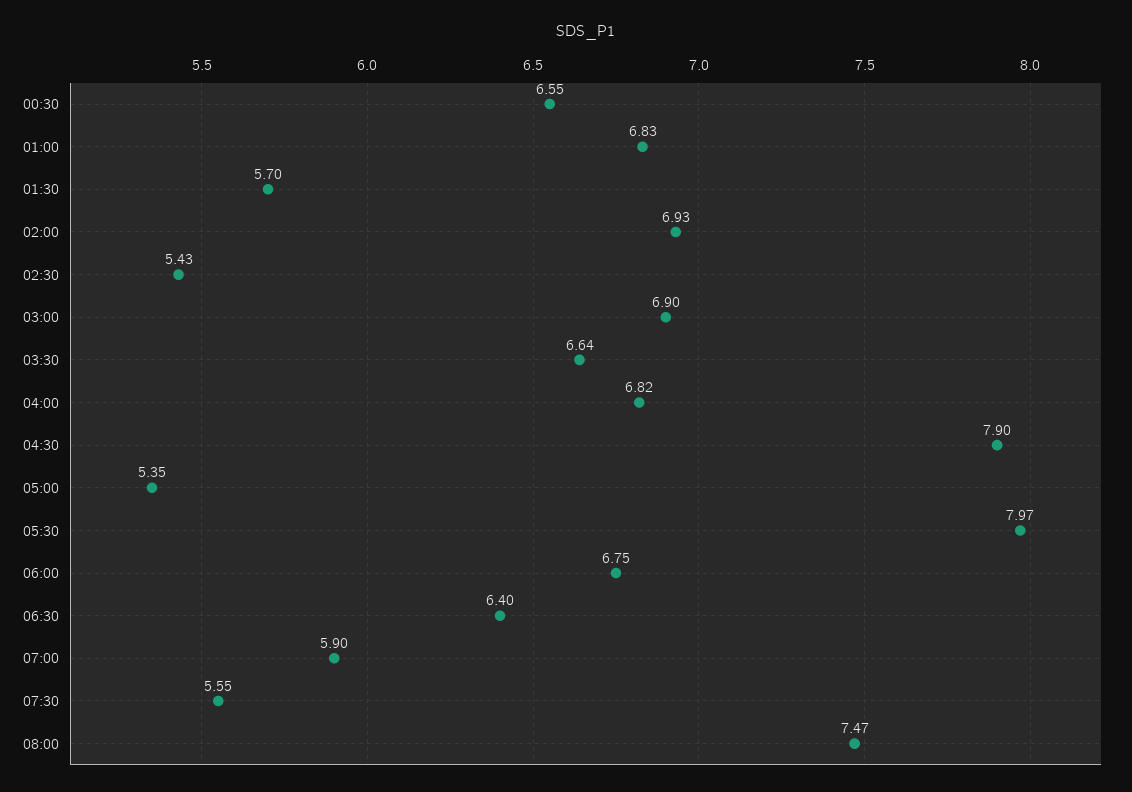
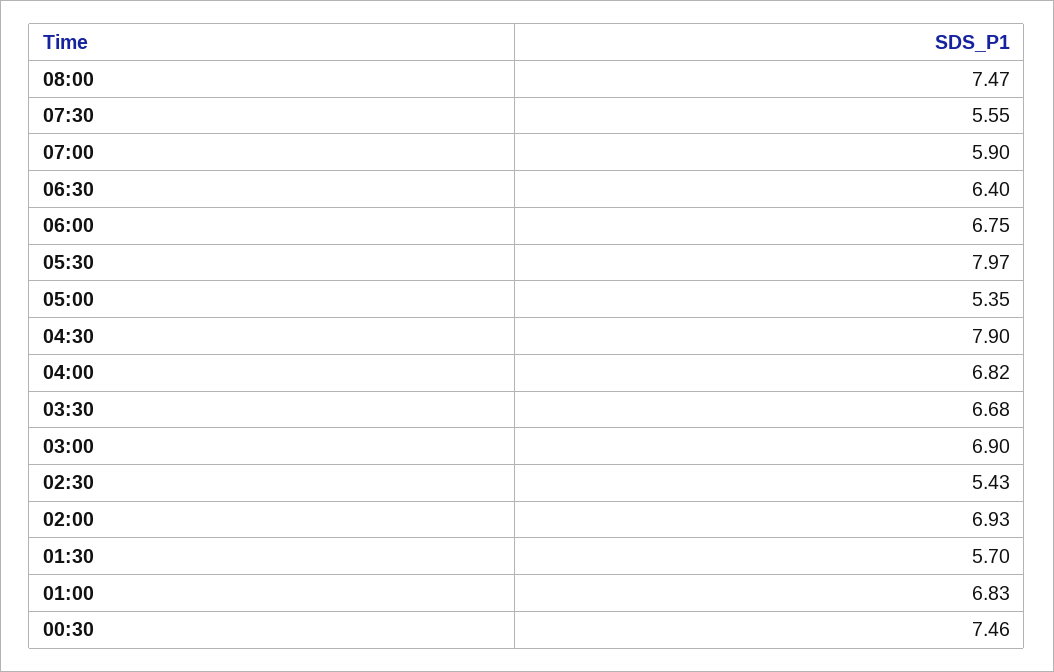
00:30: 6.55 -> 7.46
03:30: 6.64 -> 6.68

